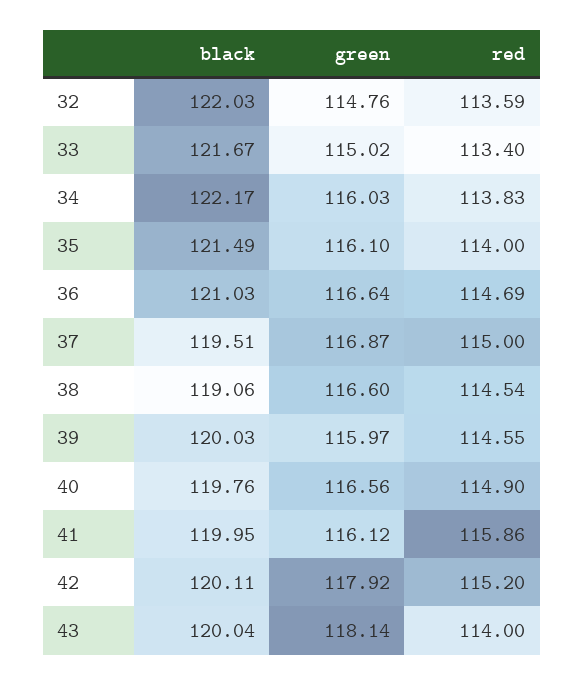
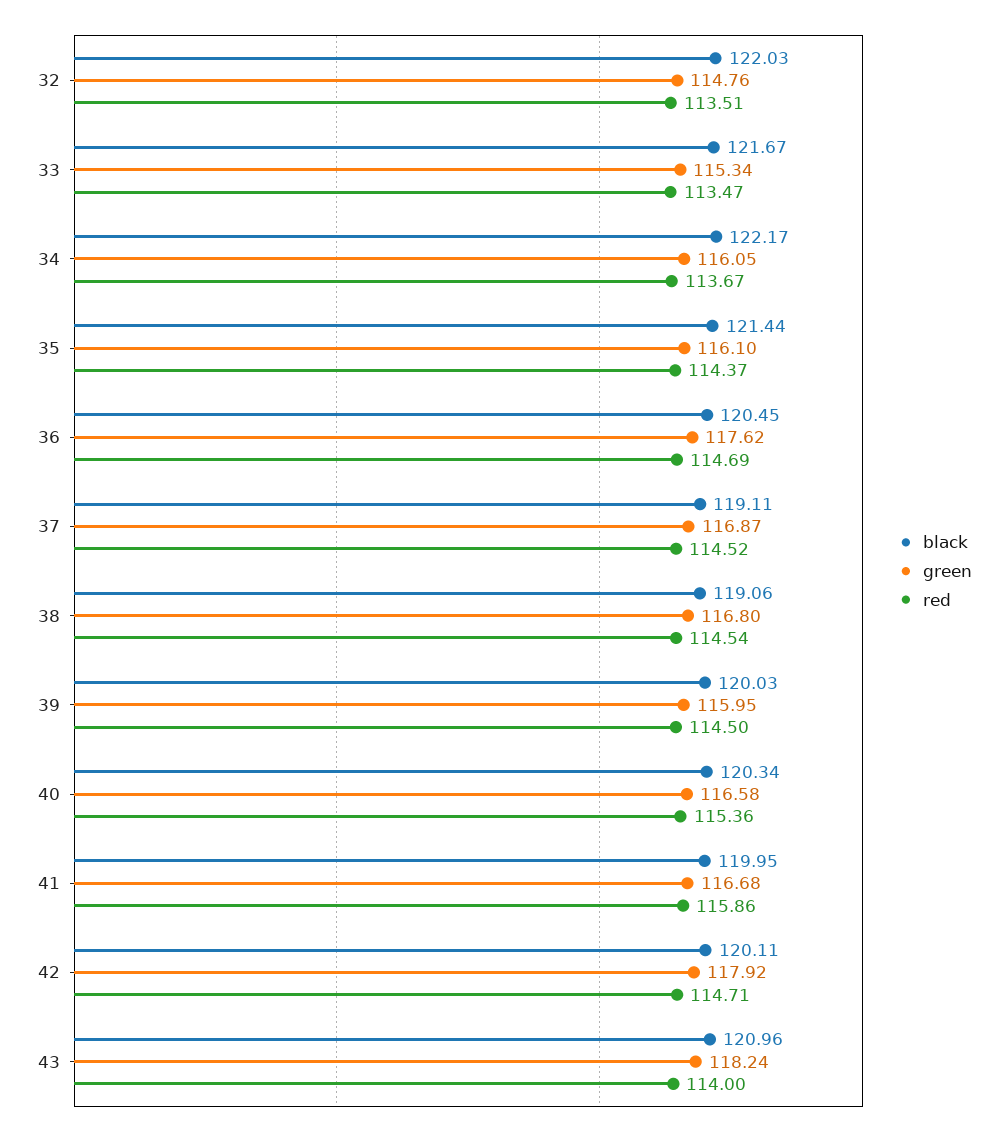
red, 32: 113.59 -> 113.51
green, 33: 115.02 -> 115.34
red, 33: 113.4 -> 113.47
green, 34: 116.03 -> 116.05
red, 34: 113.83 -> 113.67
black, 35: 121.49 -> 121.44
red, 35: 114 -> 114.37
black, 36: 121.03 -> 120.45
green, 36: 116.64 -> 117.62
black, 37: 119.51 -> 119.11
red, 37: 115 -> 114.52
green, 38: 116.6 -> 116.8
green, 39: 115.97 -> 115.95
red, 39: 114.55 -> 114.5
black, 40: 119.76 -> 120.34
green, 40: 116.56 -> 116.58
red, 40: 114.9 -> 115.36
green, 41: 116.12 -> 116.68
red, 42: 115.2 -> 114.71
black, 43: 120.04 -> 120.96
green, 43: 118.14 -> 118.24

